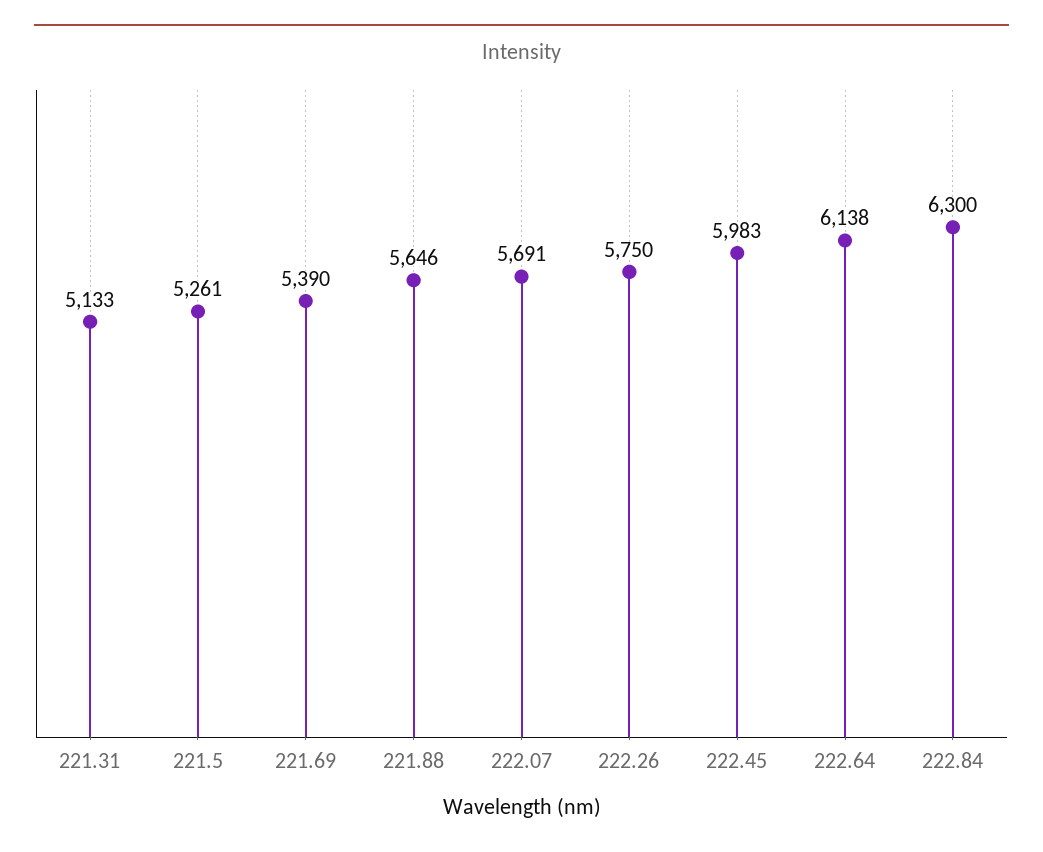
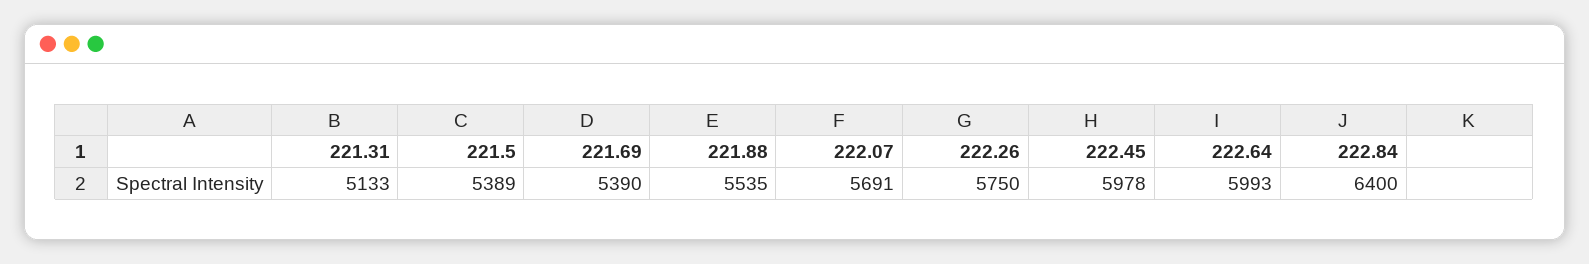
221.5: 5261 -> 5389
221.88: 5646 -> 5535
222.45: 5983 -> 5978
222.64: 6138 -> 5993
222.84: 6300 -> 6400

